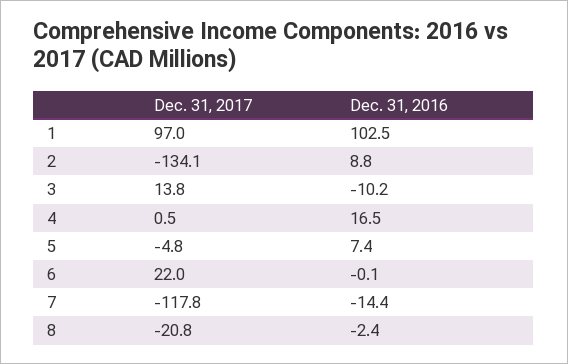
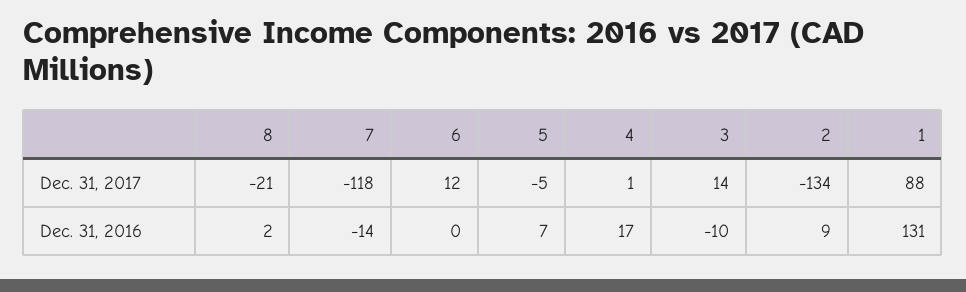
Dec. 31, 2017, 1: 97 -> 88
Dec. 31, 2016, 1: 102.5 -> 131
Dec. 31, 2017, 6: 22 -> 12
Dec. 31, 2016, 8: -2.4 -> 2

